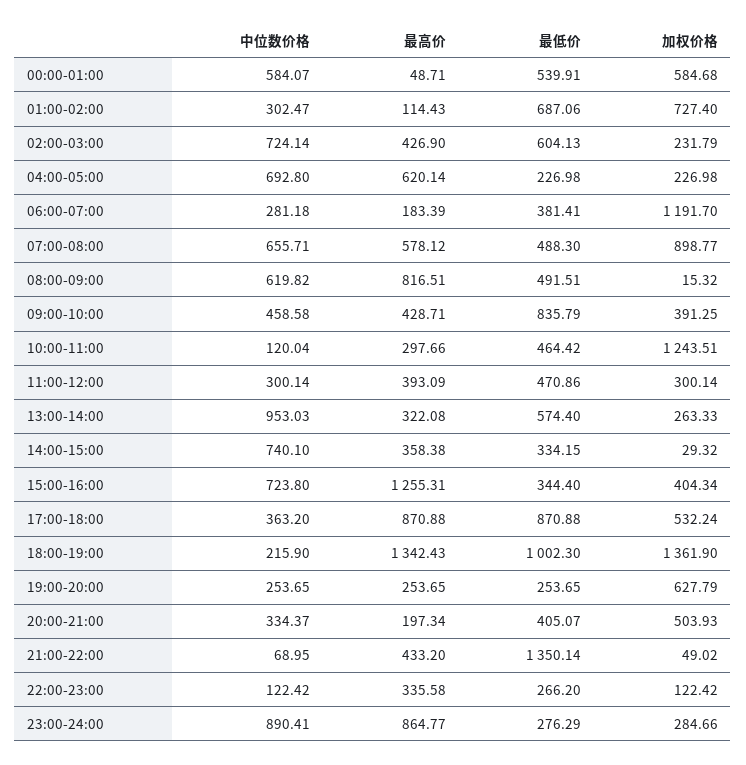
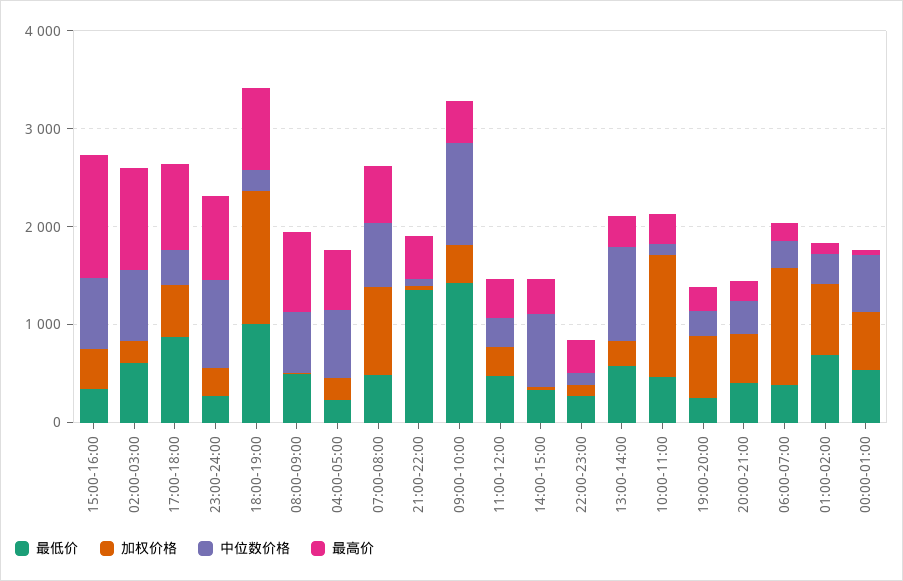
最高价, 02:00-03:00: 426.9 -> 1000
中位数价格, 09:00-10:00: 458.58 -> 1000
最低价, 09:00-10:00: 835.79 -> 1400
最高价, 18:00-19:00: 1342.43 -> 800

